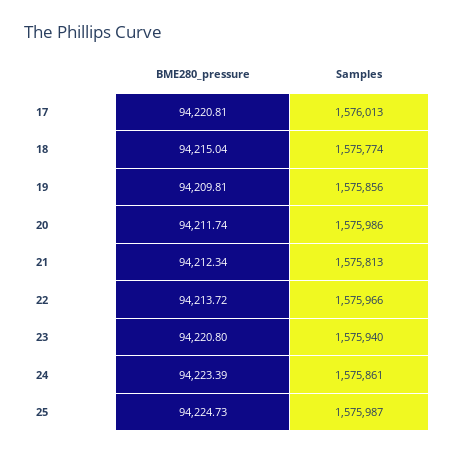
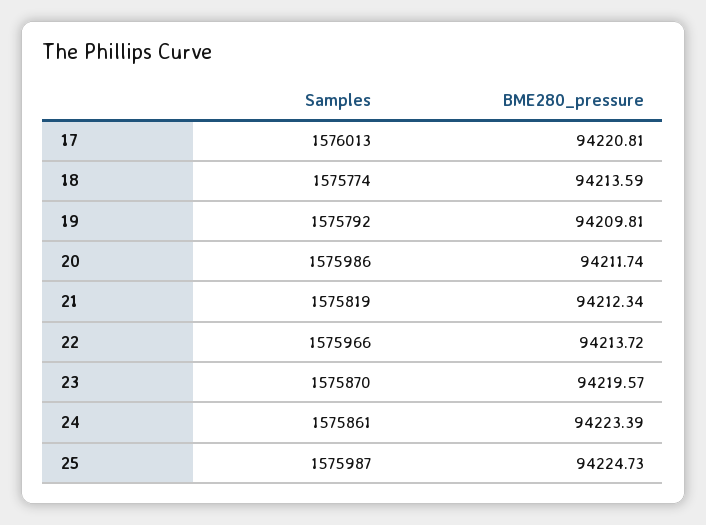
BME280_pressure, 18: 94215.04 -> 94213.59
Samples, 19: 1575856 -> 1575792
Samples, 21: 1575813 -> 1575819
BME280_pressure, 23: 94220.8 -> 94219.57
Samples, 23: 1575940 -> 1575870

